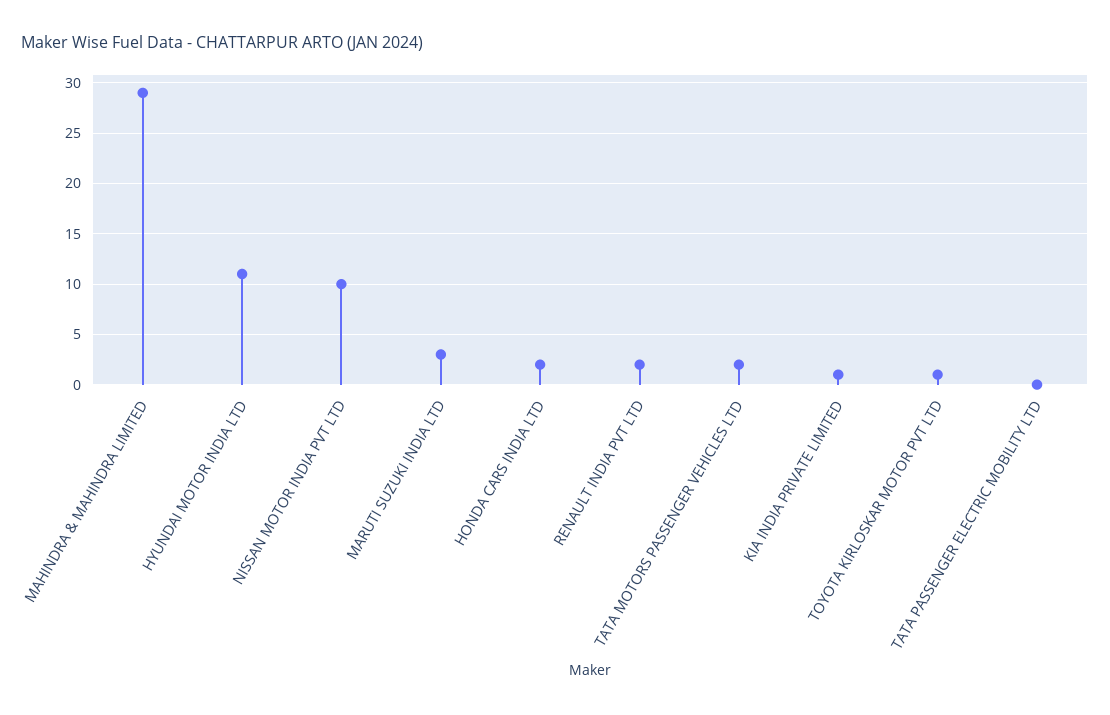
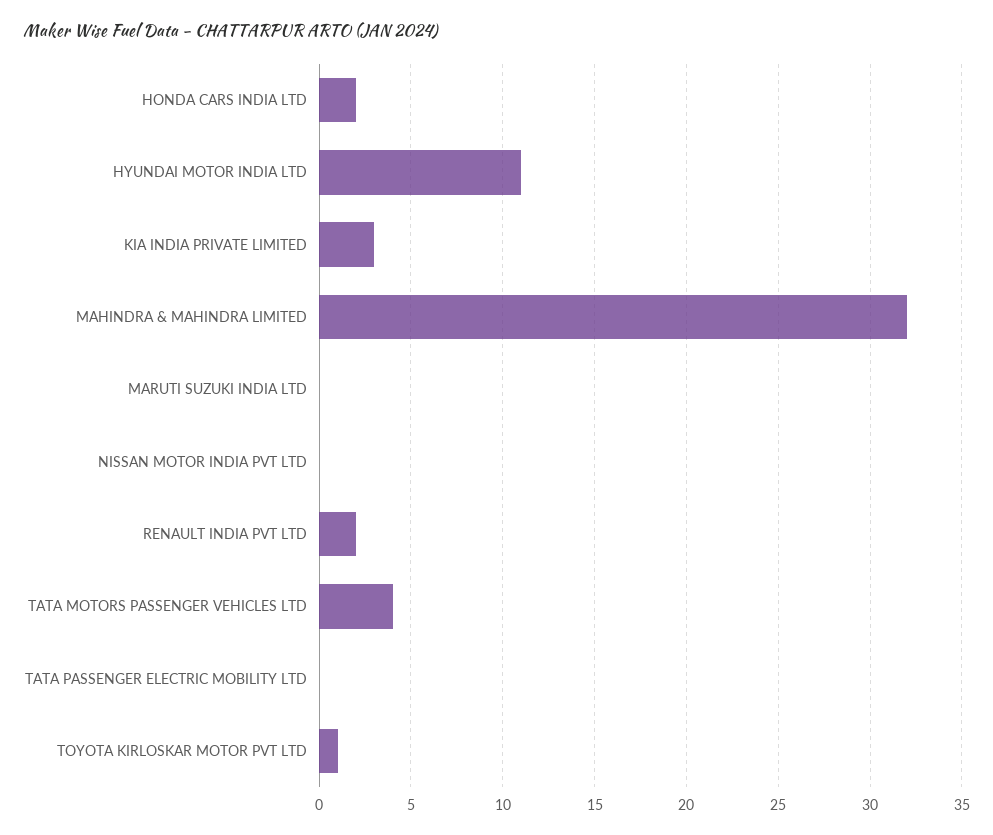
MAHINDRA & MAHINDRA LIMITED: 29 -> 32
NISSAN MOTOR INDIA PVT LTD: 10 -> 0
MARUTI SUZUKI INDIA LTD: 3 -> 0
TATA MOTORS PASSENGER VEHICLES LTD: 2 -> 4
KIA INDIA PRIVATE LIMITED: 1 -> 3

